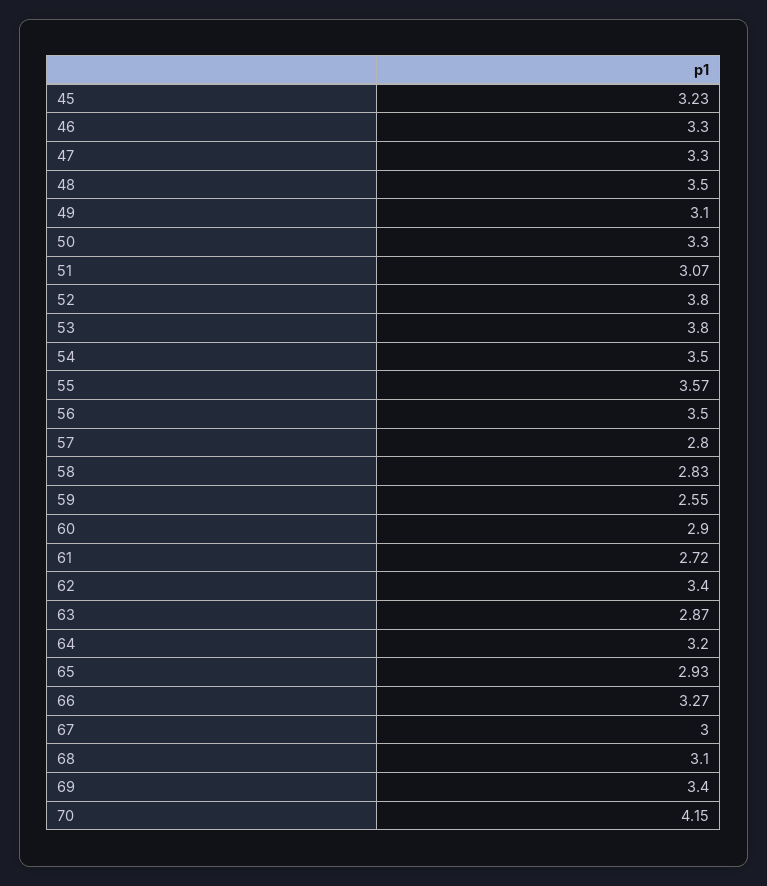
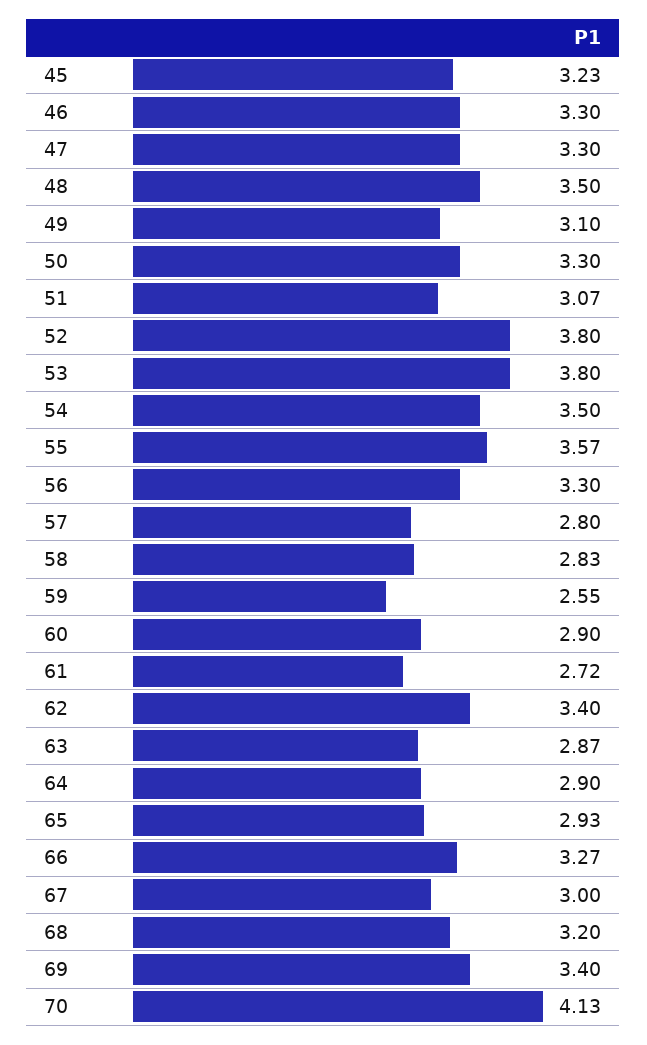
56: 3.5 -> 3.3
64: 3.2 -> 2.9
68: 3.1 -> 3.2
70: 4.15 -> 4.13

